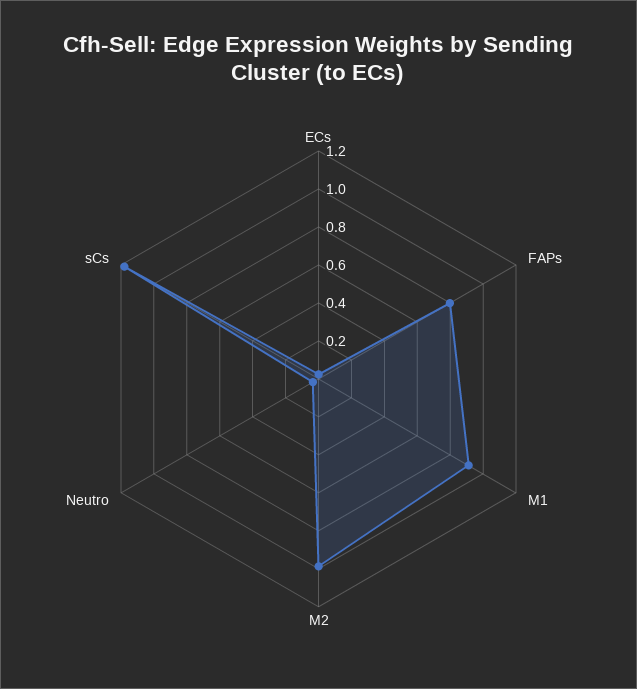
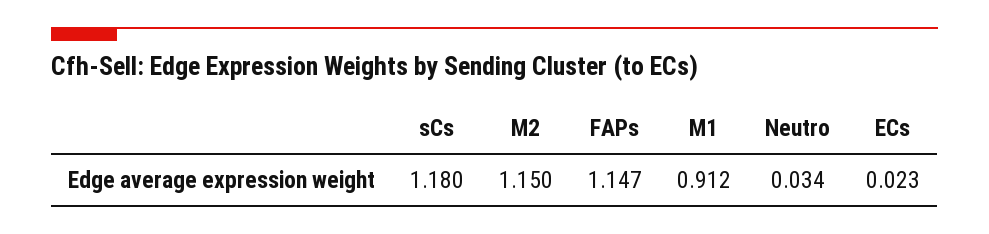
FAPs: 0.8 -> 1.147
M2: 1 -> 1.15

